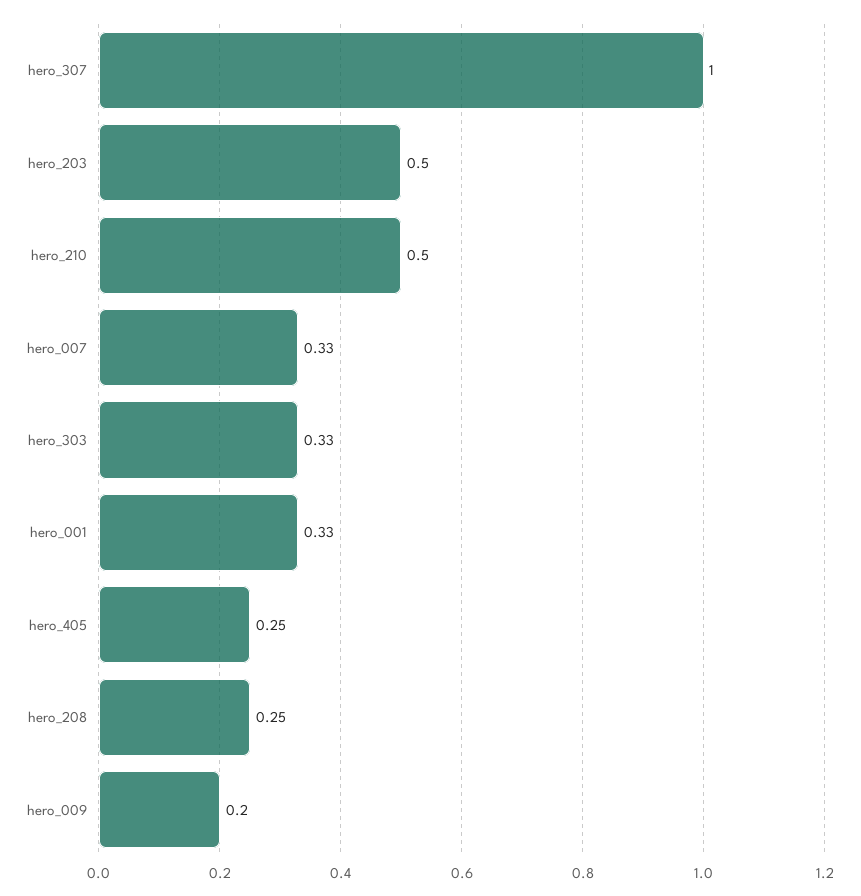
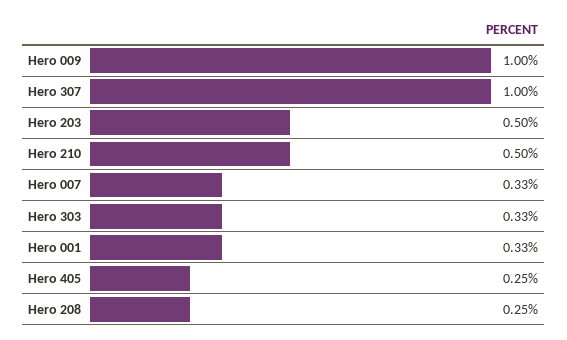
hero_009: 0.2 -> 1

